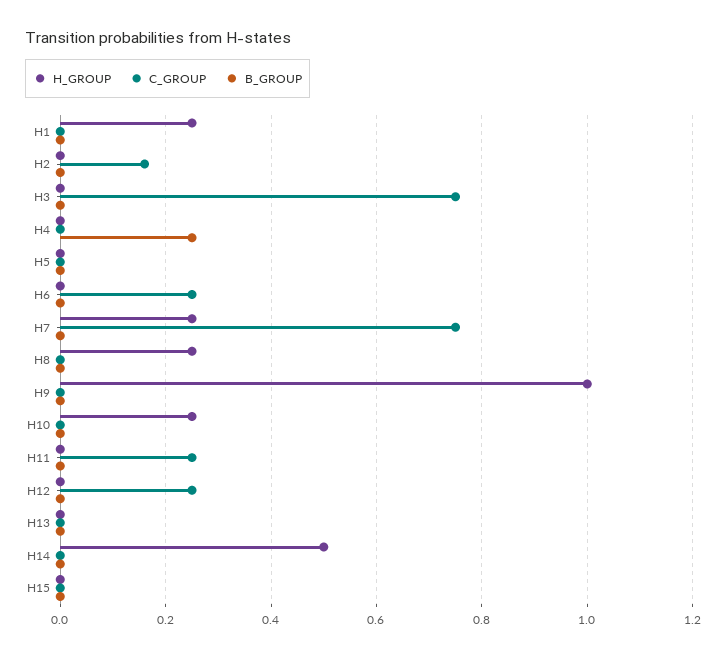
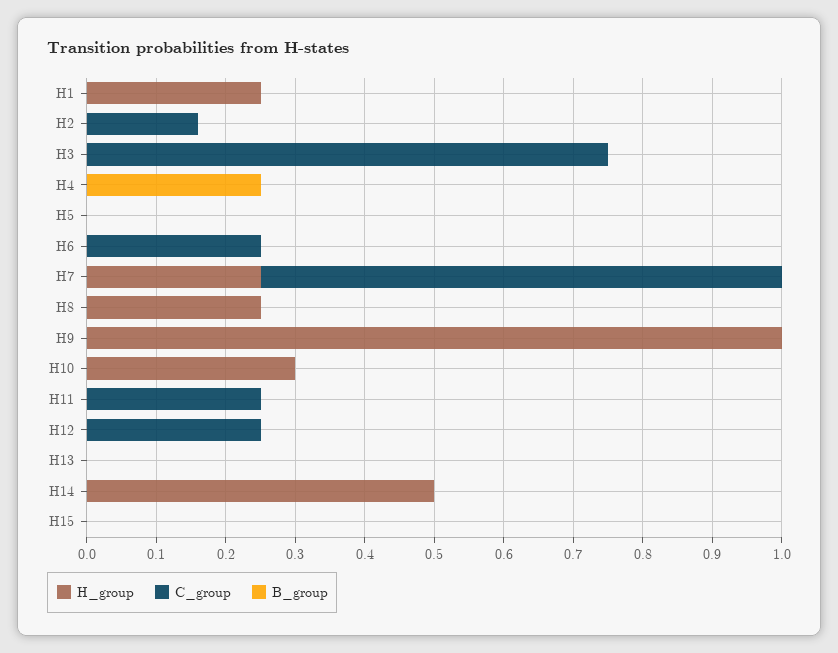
H_GROUP, H10: 0.25 -> 0.3

